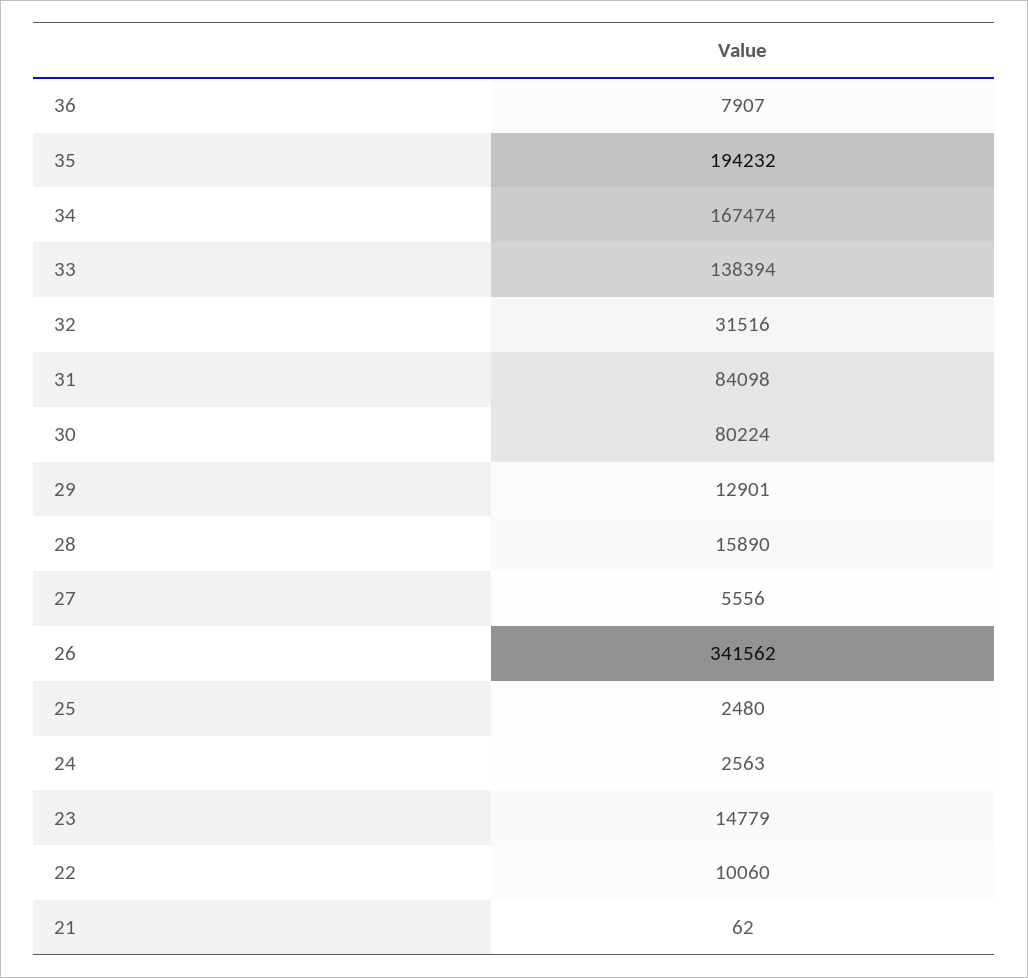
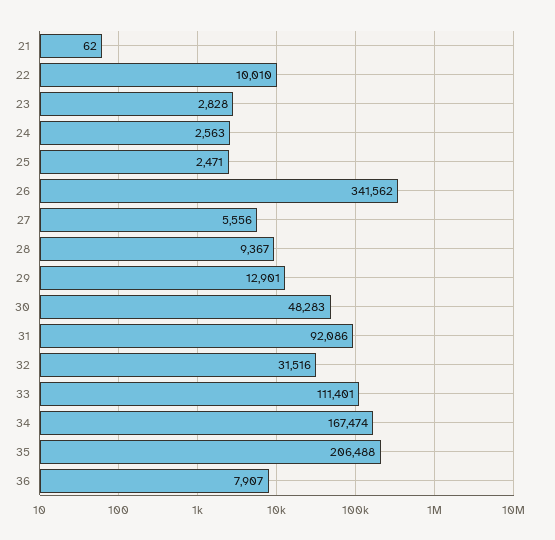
35: 194232 -> 206488
33: 138394 -> 111401
31: 84098 -> 92086
30: 80224 -> 48283
28: 15890 -> 9367
25: 2480 -> 2471
23: 14779 -> 2828
22: 10060 -> 10010

